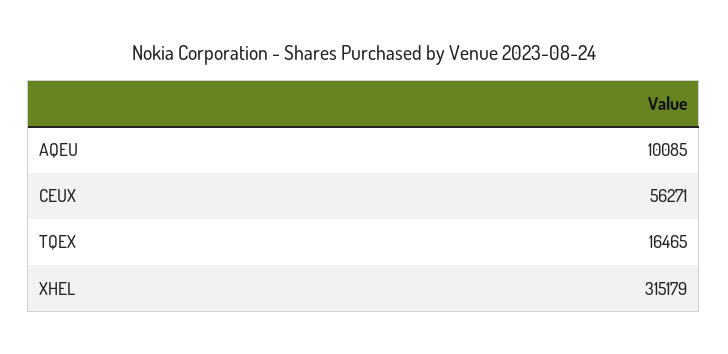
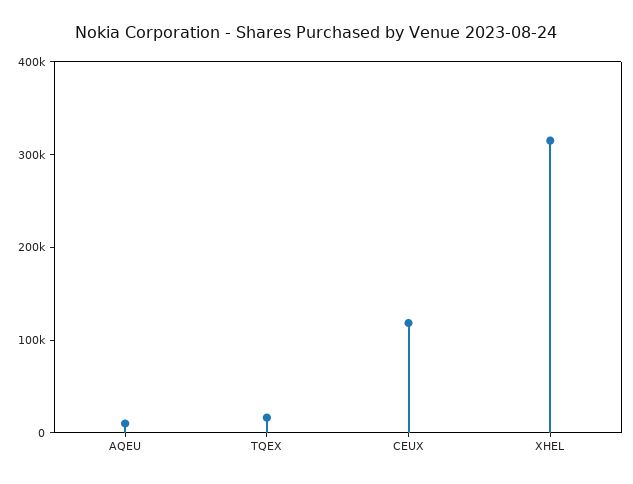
CEUX: 56271 -> 120000

